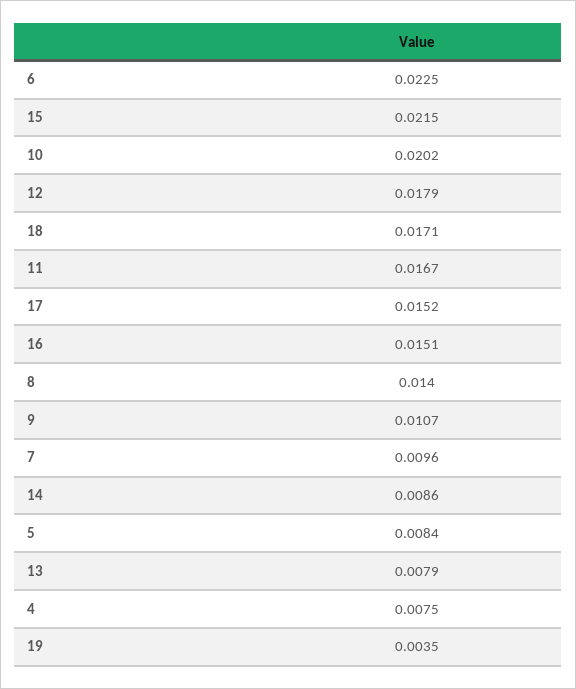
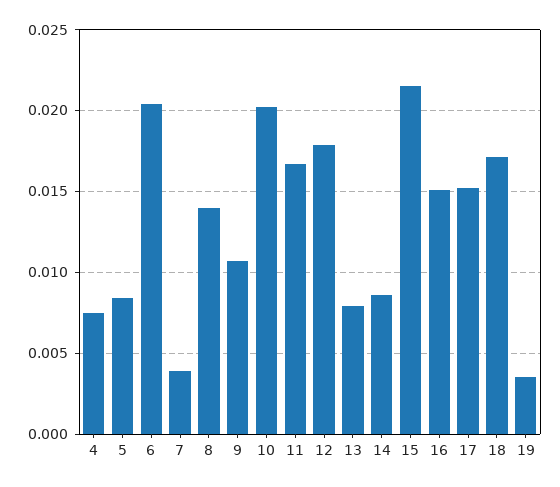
6: 0.0225 -> 0.0205
7: 0.0096 -> 0.004

